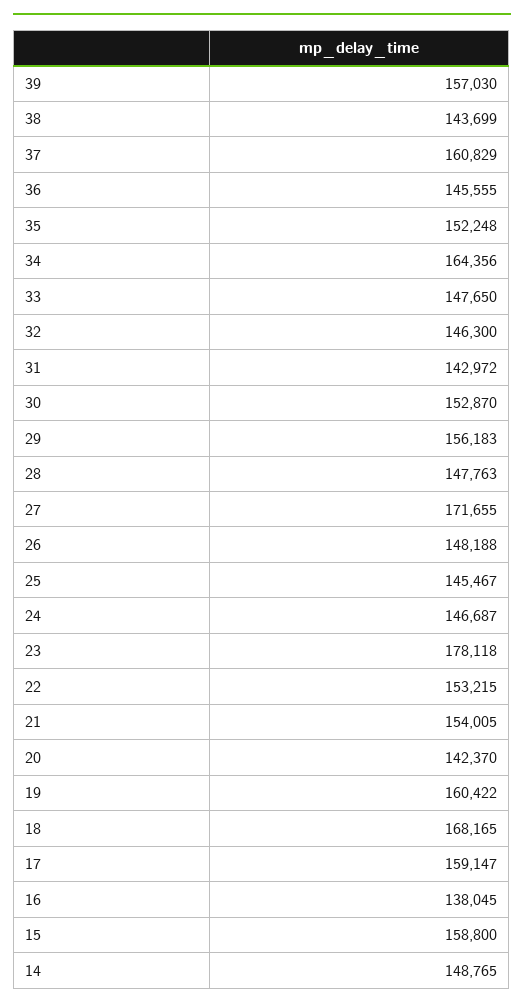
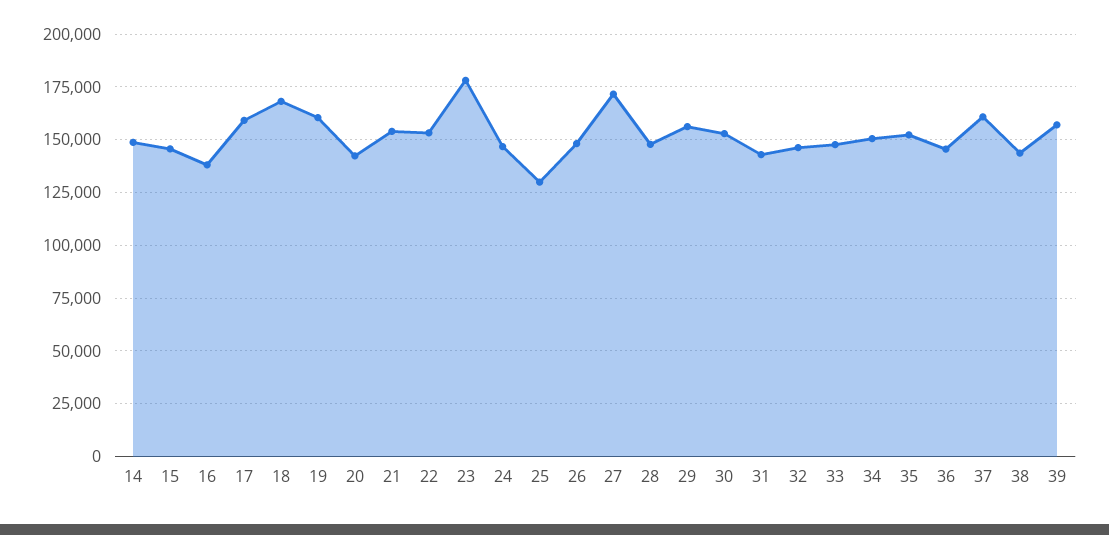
34: 164356 -> 150000
25: 145467 -> 130000
15: 158800 -> 145000

